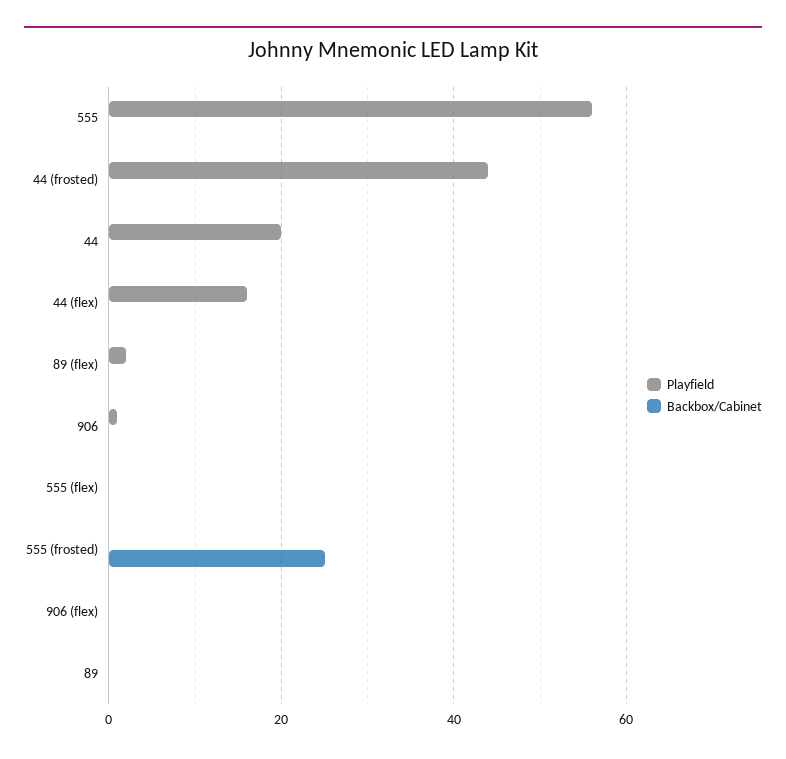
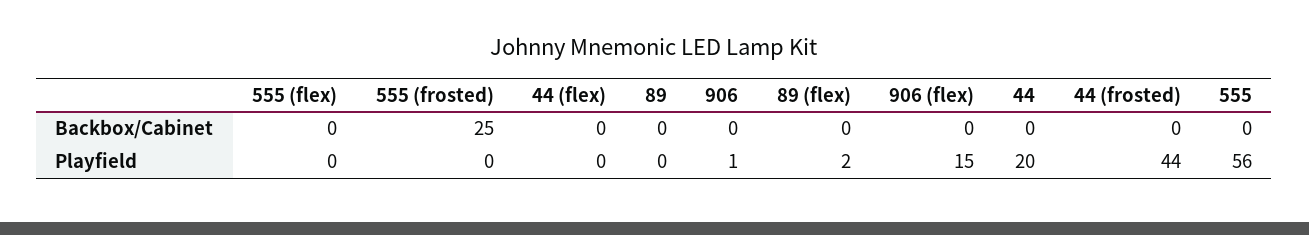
Playfield, 44 (flex): 15 -> 0
Playfield, 906 (flex): 0 -> 15

